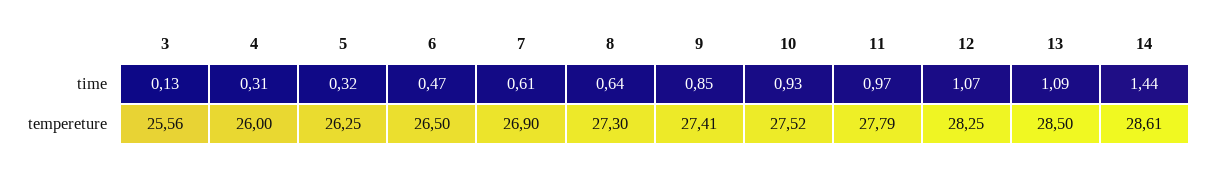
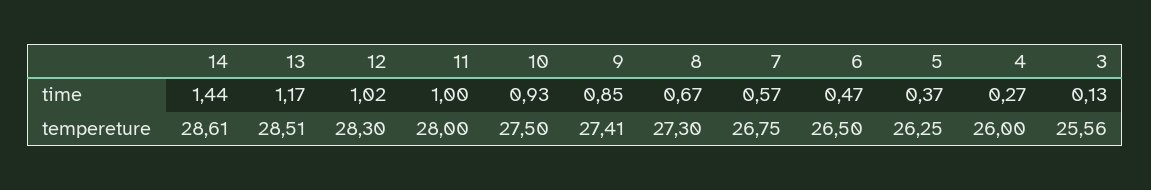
4, time: 0.31 -> 0.27
5, time: 0.32 -> 0.37
7, time: 0.61 -> 0.57
8, time: 0.64 -> 0.67
11, time: 0.97 -> 1
12, time: 1.07 -> 1.02
13, time: 1.09 -> 1.17
7, tempereture: 26.9 -> 26.75
10, tempereture: 27.52 -> 27.5
11, tempereture: 27.79 -> 28
12, tempereture: 28.25 -> 28.3
13, tempereture: 28.5 -> 28.51

